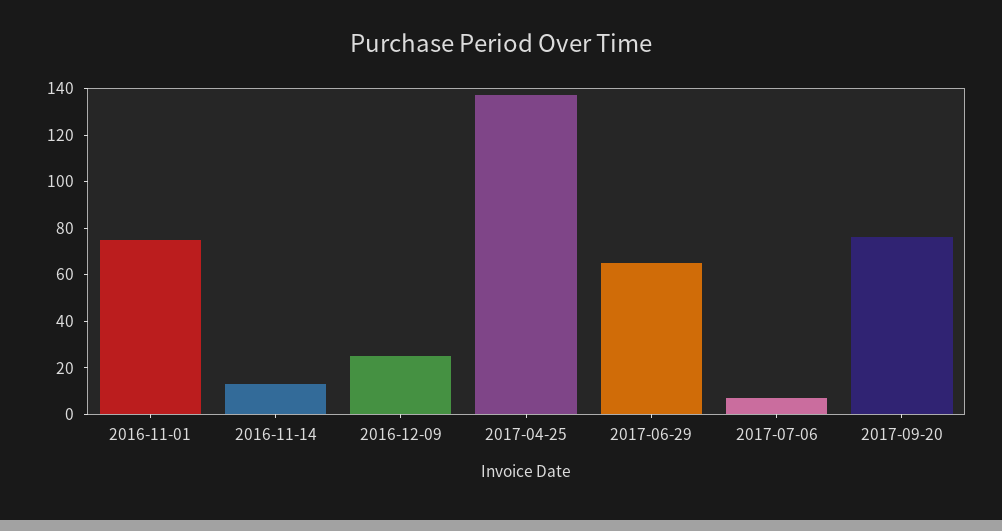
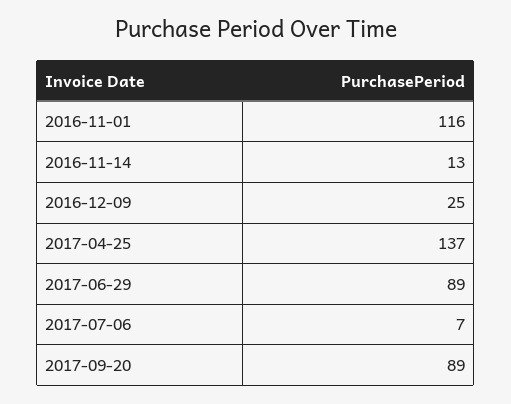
2016-11-01: 75 -> 116
2017-06-29: 65 -> 89
2017-09-20: 75 -> 89

